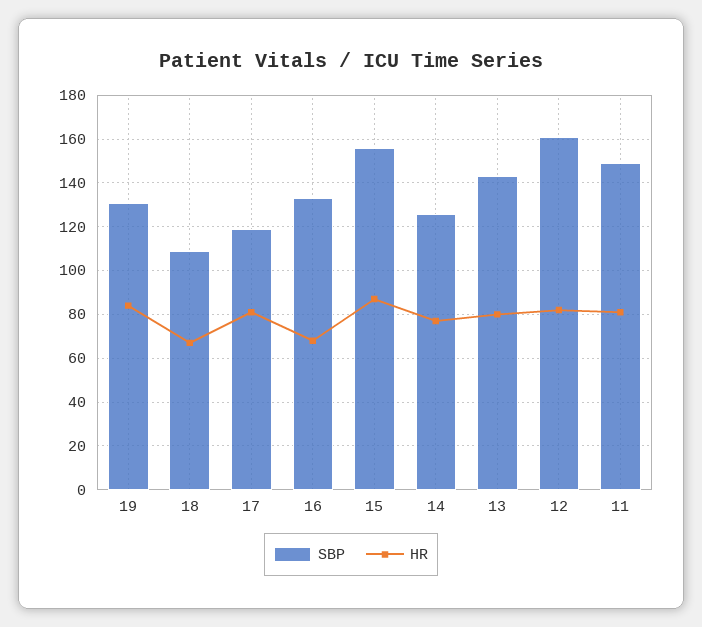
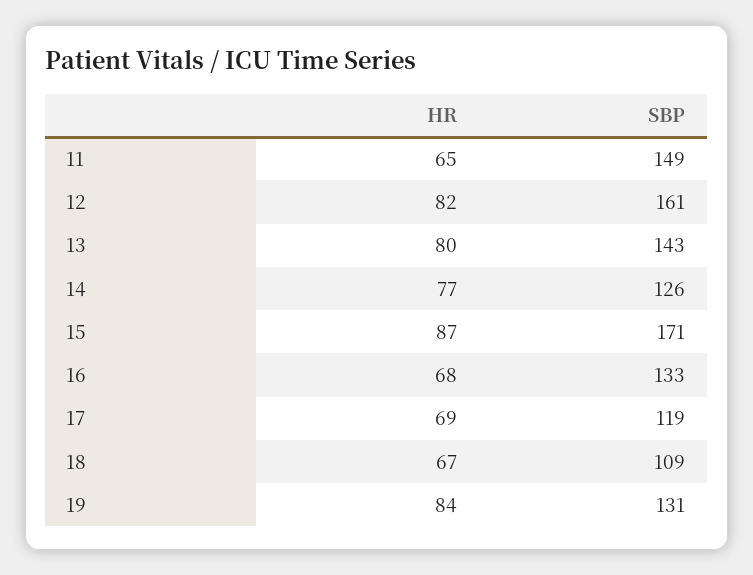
HR, 17: 80 -> 69
SBP, 15: 155 -> 171
HR, 11: 80 -> 65

